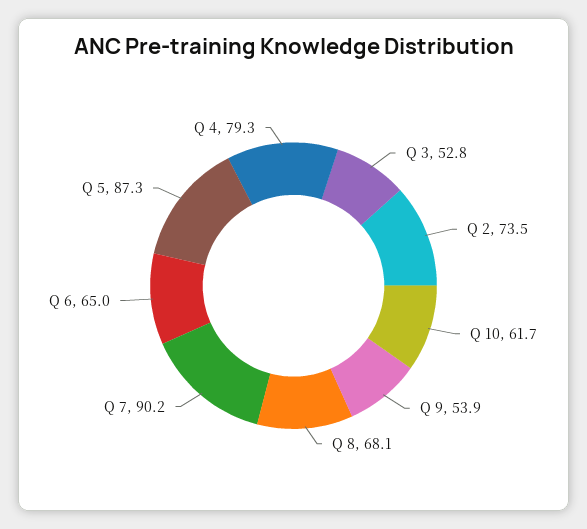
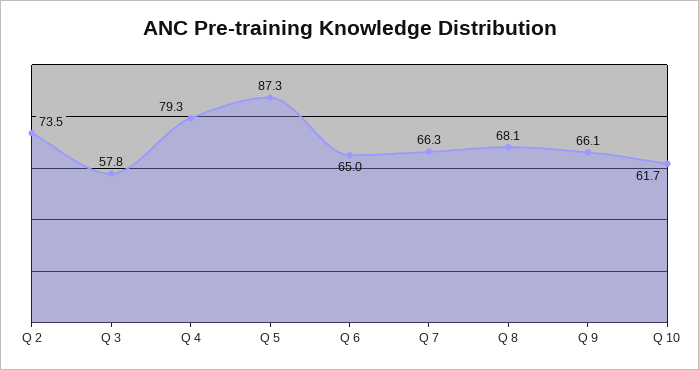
Q 3: 52.8 -> 57.8
Q 9: 53.9 -> 66.1
Q 7: 90.2 -> 66.3

